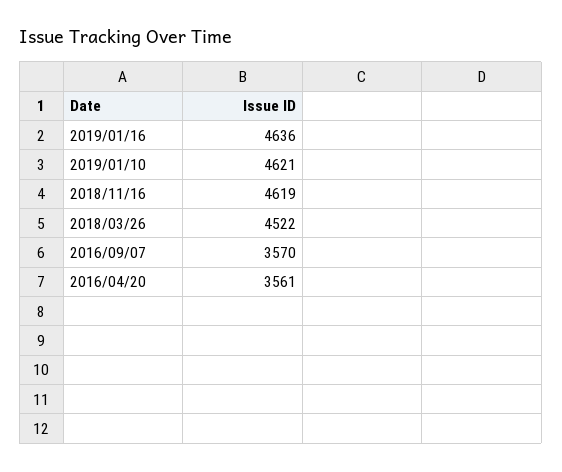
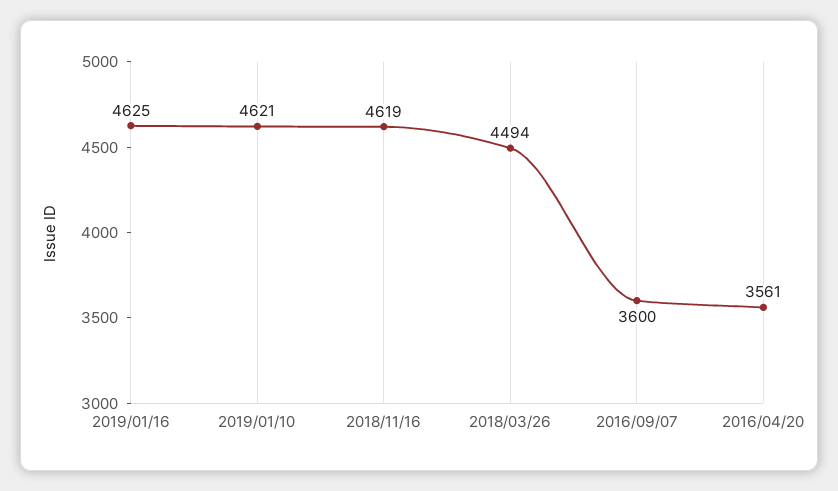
2019/01/16: 4636 -> 4625
2018/03/26: 4522 -> 4494
2016/09/07: 3570 -> 3600

